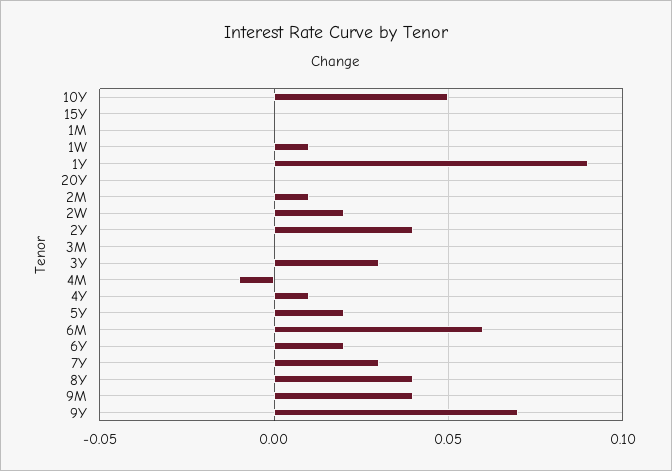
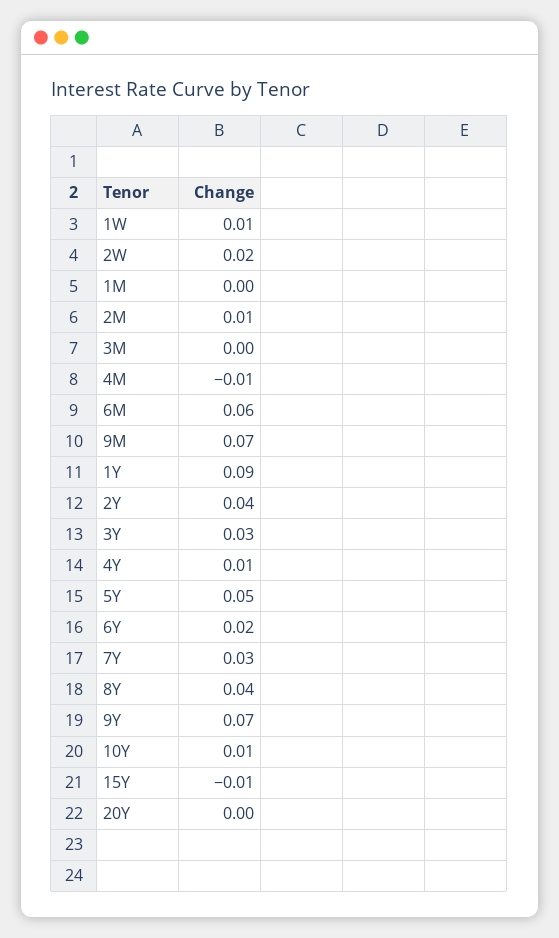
10Y: 0.05 -> 0.01
15Y: 0 -> -0.01
5Y: 0.02 -> 0.05
9M: 0.04 -> 0.07

